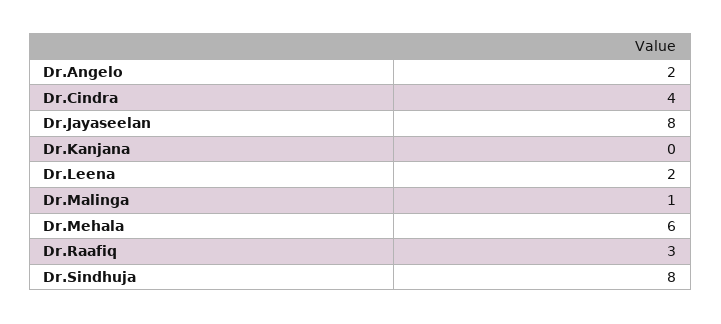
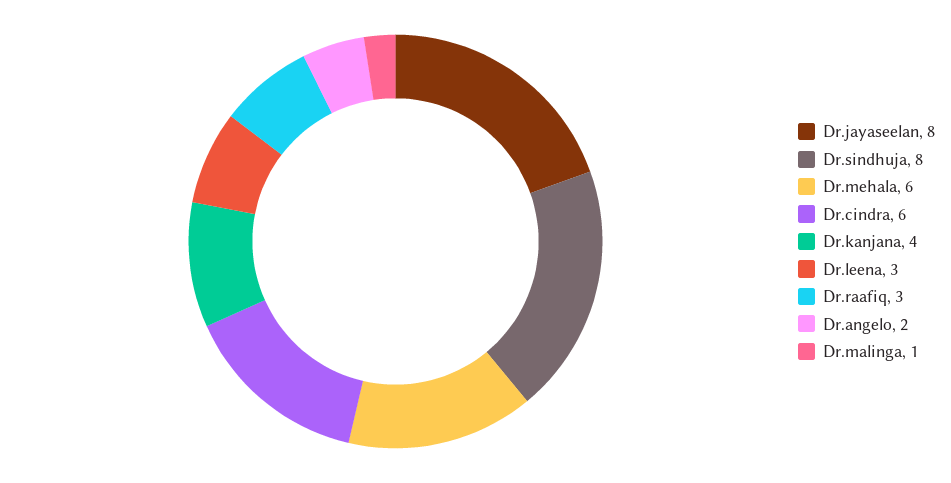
Dr.Cindra: 4 -> 6
Dr.Kanjana: 0 -> 4
Dr.Leena: 2 -> 3

